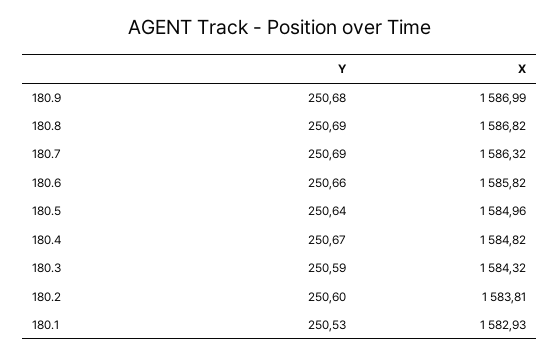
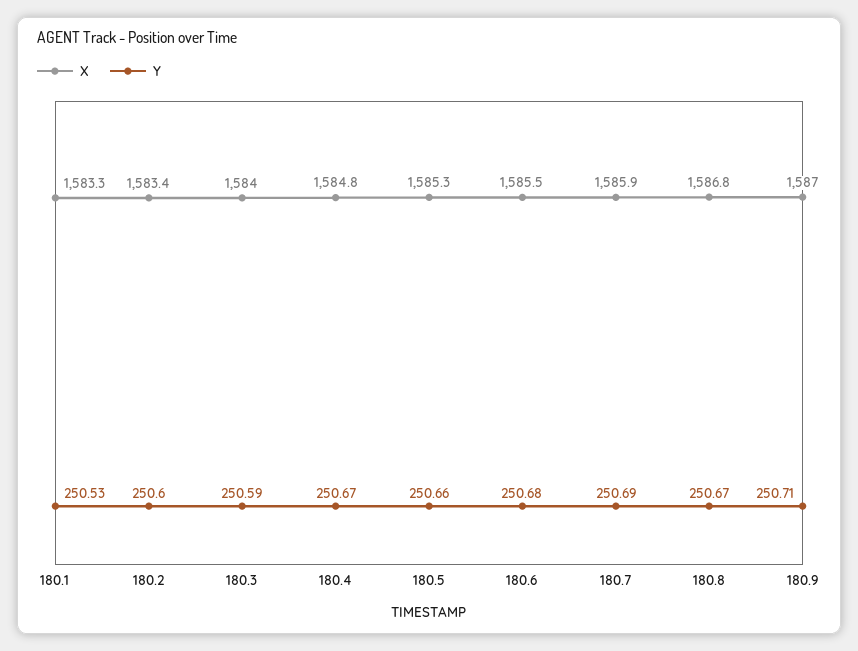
Y, 180.9: 250.68 -> 250.71
Y, 180.8: 250.69 -> 250.67
X, 180.7: 1586.32 -> 1585.9
Y, 180.6: 250.66 -> 250.68
X, 180.6: 1585.82 -> 1585.5
Y, 180.5: 250.64 -> 250.66
X, 180.5: 1584.96 -> 1585.3
X, 180.3: 1584.32 -> 1584
X, 180.2: 1583.81 -> 1583.4
X, 180.1: 1582.93 -> 1583.3

